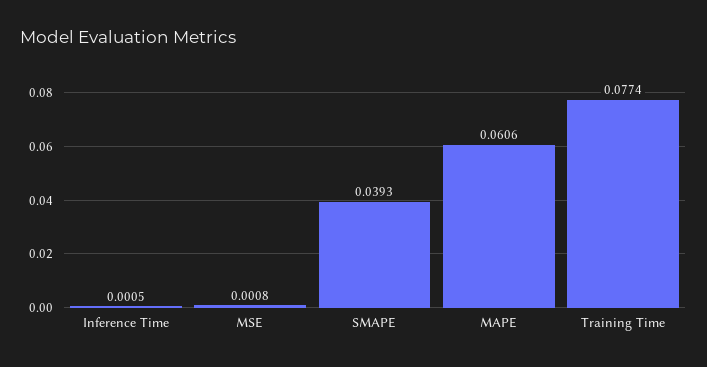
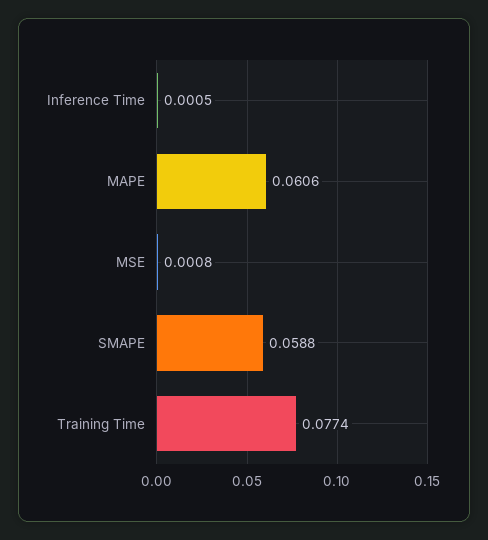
SMAPE: 0.0393 -> 0.0588

